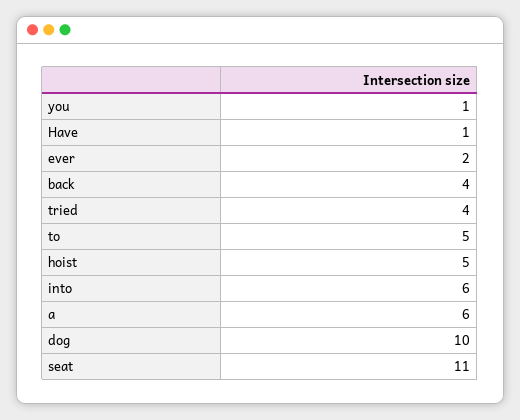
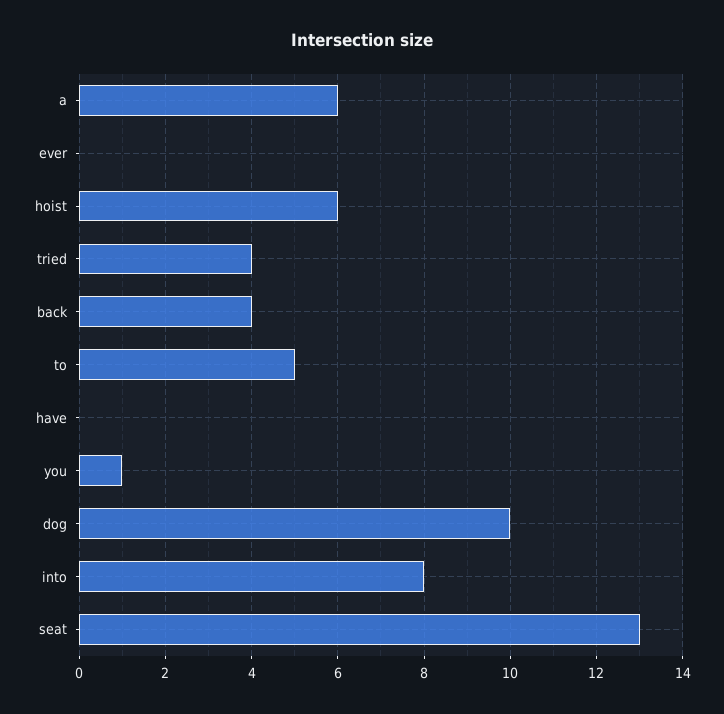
Have: 1 -> 0
ever: 2 -> 0
hoist: 5 -> 6
into: 6 -> 8
seat: 11 -> 13

